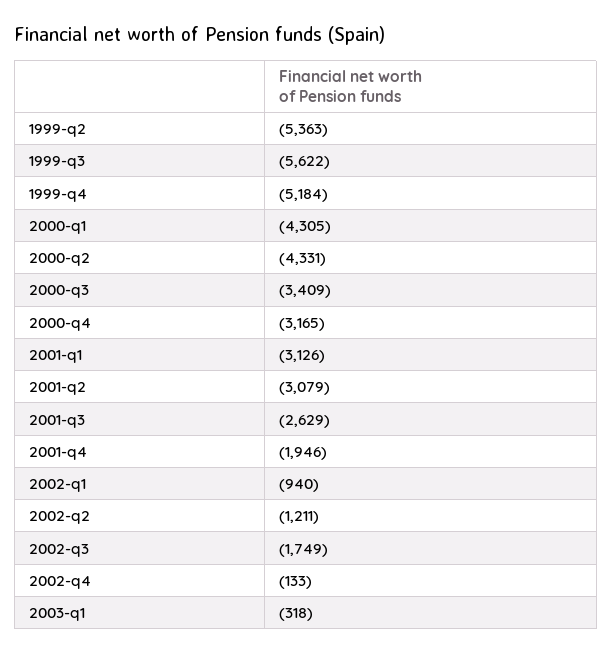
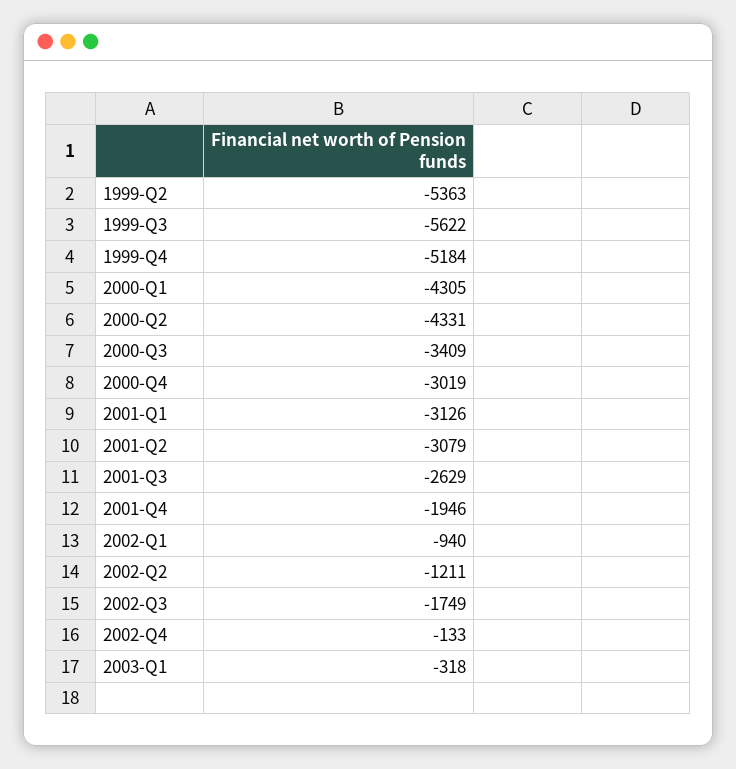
2000-q4: -3165 -> -3019

